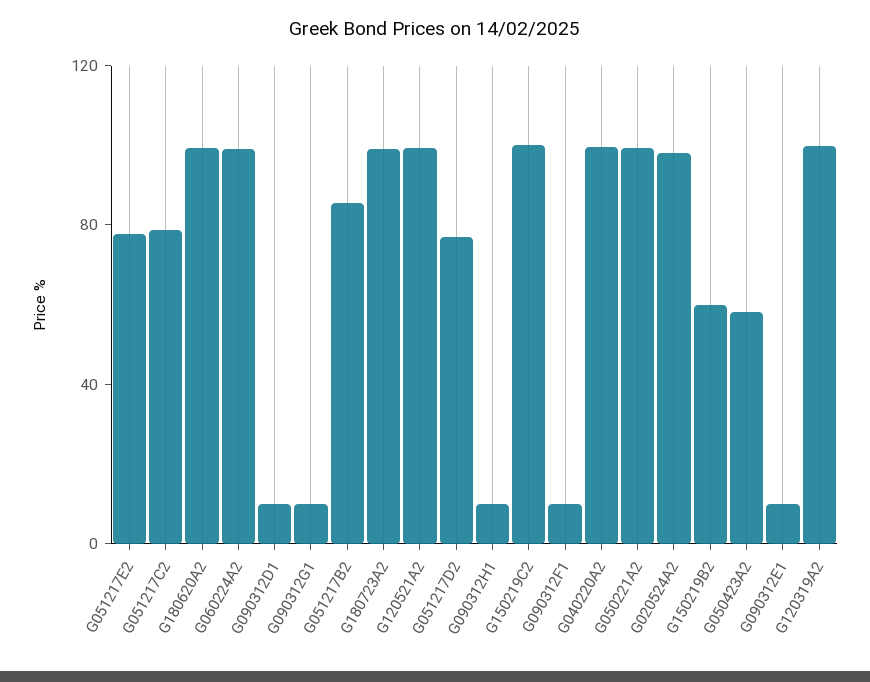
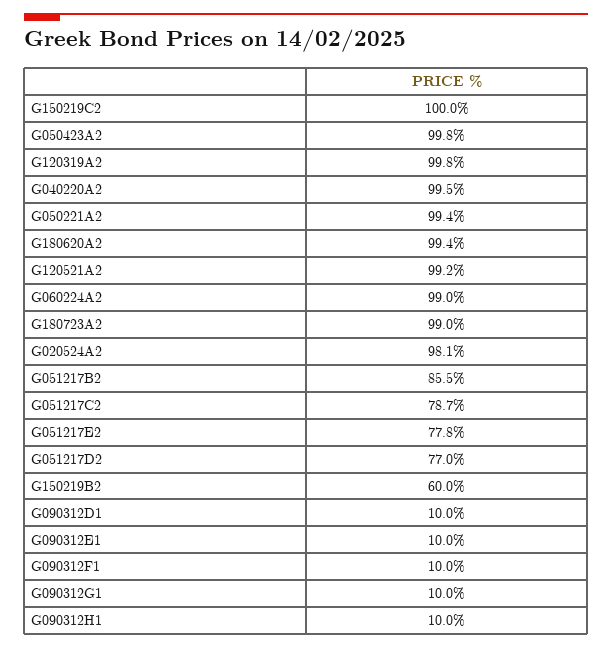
G050423A2: 60 -> 99.8

